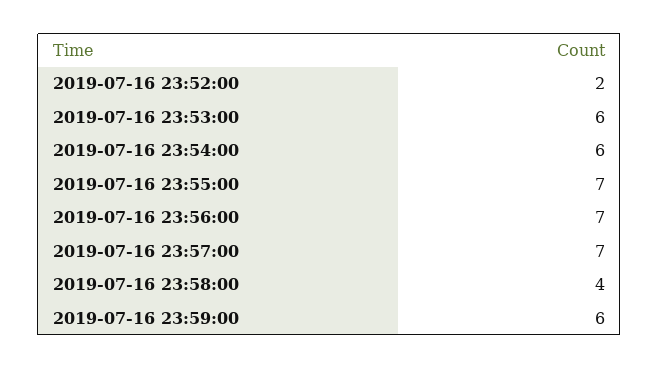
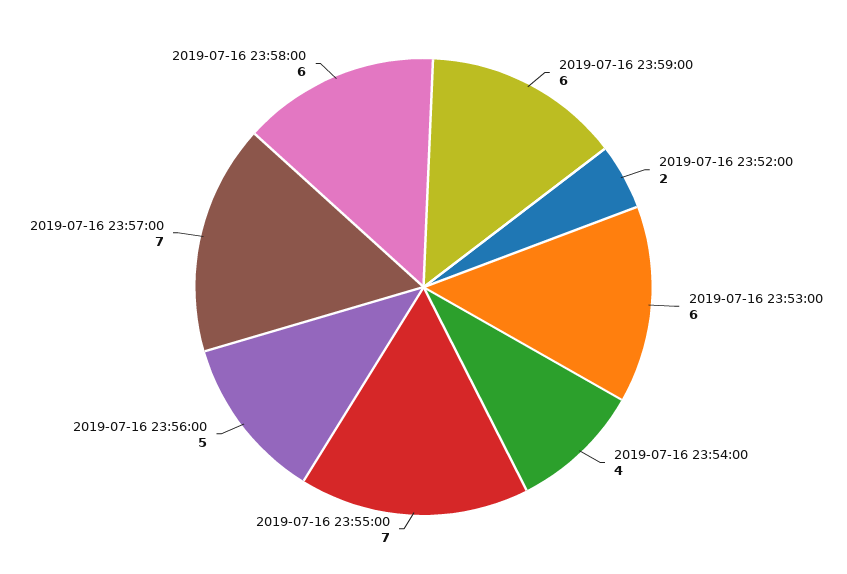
2019-07-16 23:54:00: 6 -> 4
2019-07-16 23:56:00: 7 -> 5
2019-07-16 23:58:00: 4 -> 6

